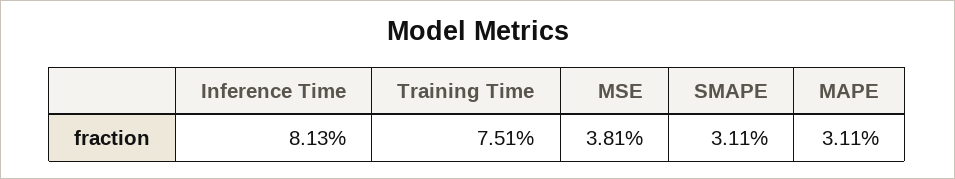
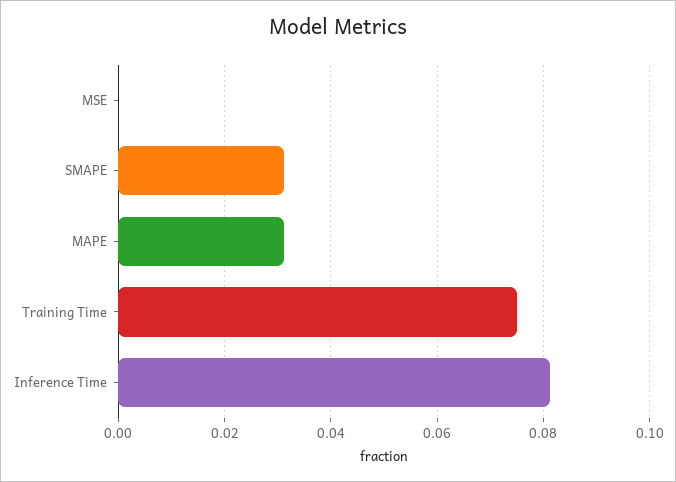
MSE: 0.0381 -> 0

